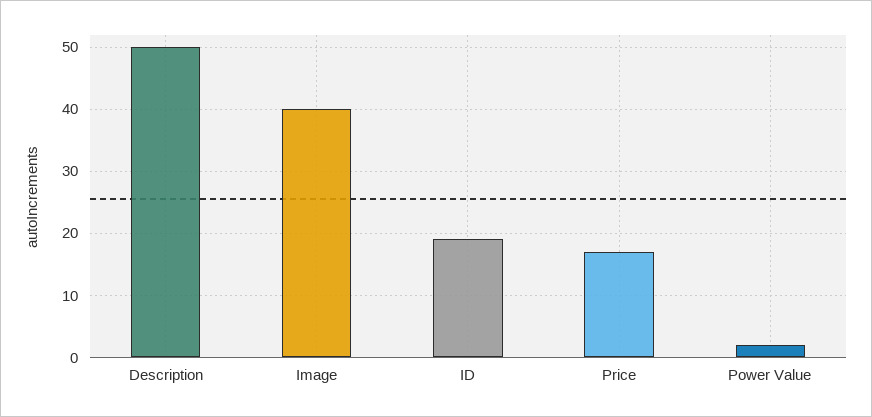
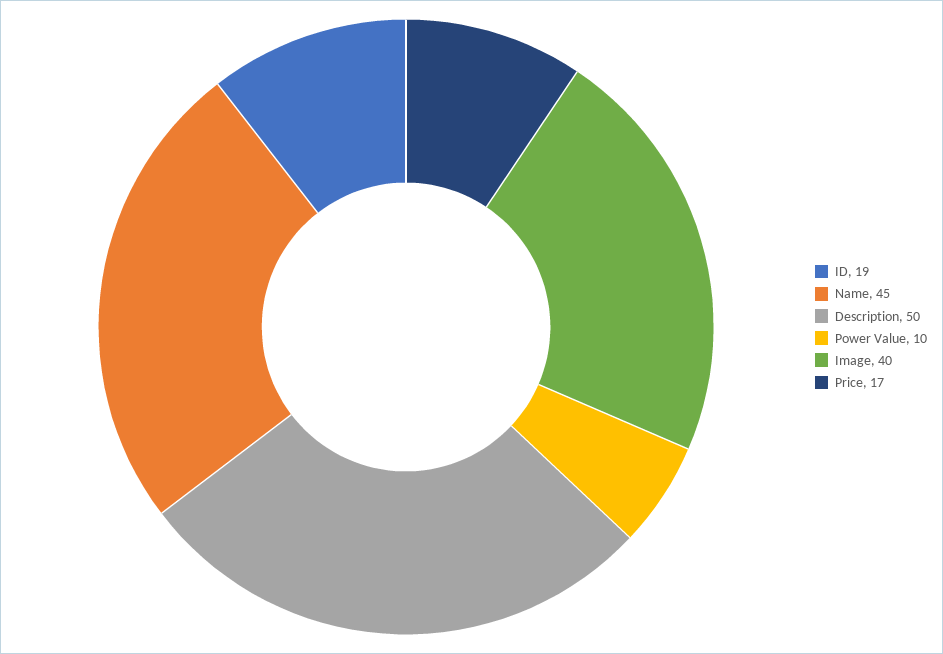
Power Value: 2 -> 10
Name: none -> 45

